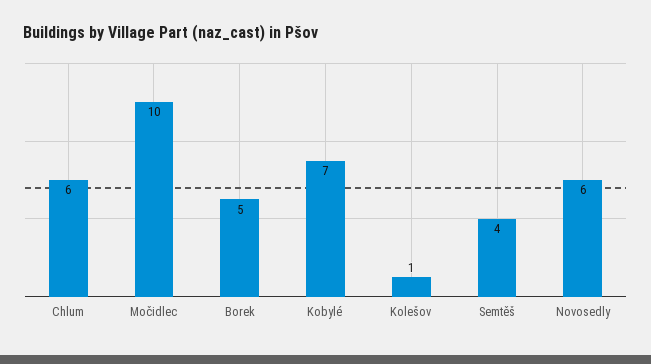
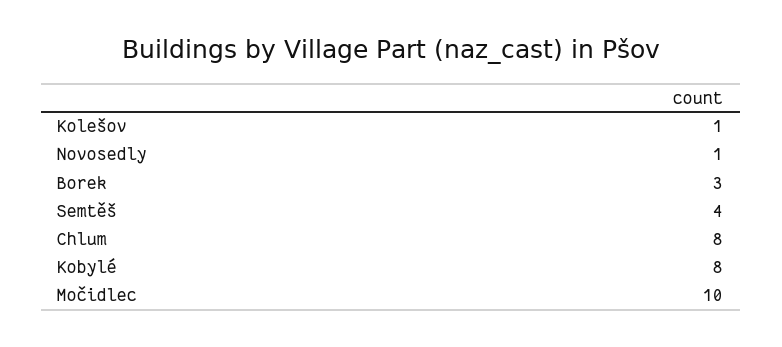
Chlum: 6 -> 8
Borek: 5 -> 3
Kobylé: 7 -> 8
Novosedly: 6 -> 1

